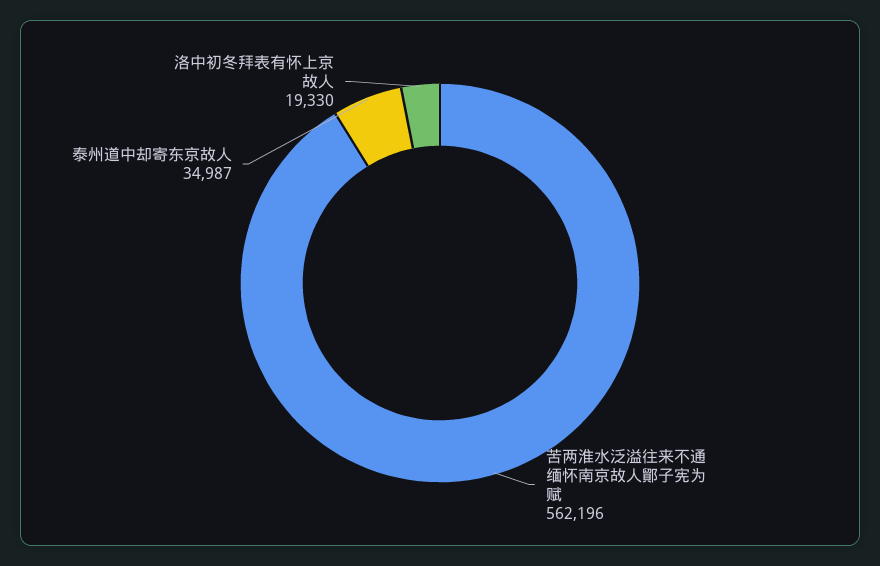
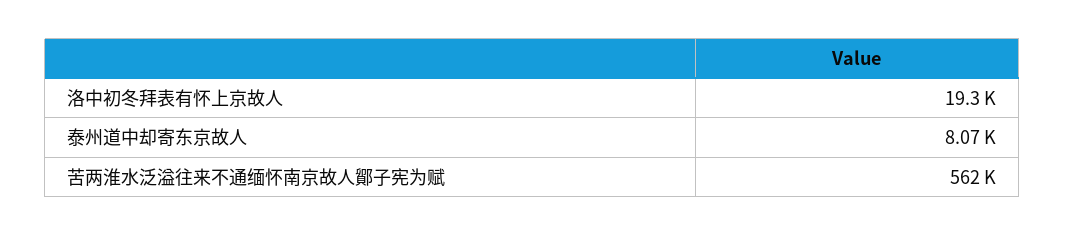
泰州道中却寄东京故人: 34987 -> 8070

